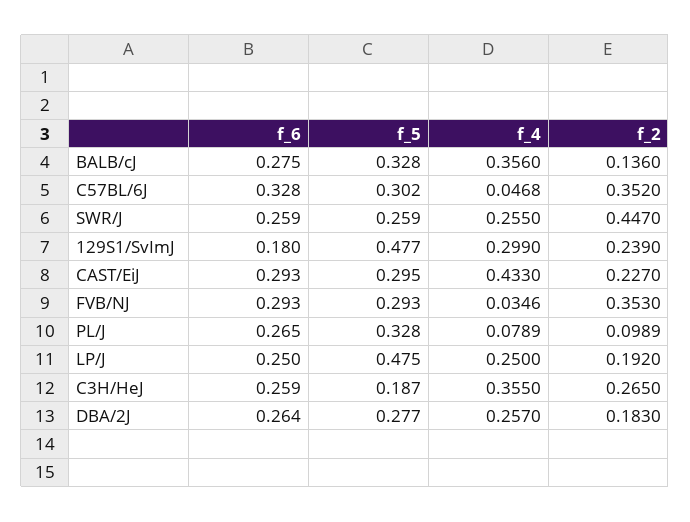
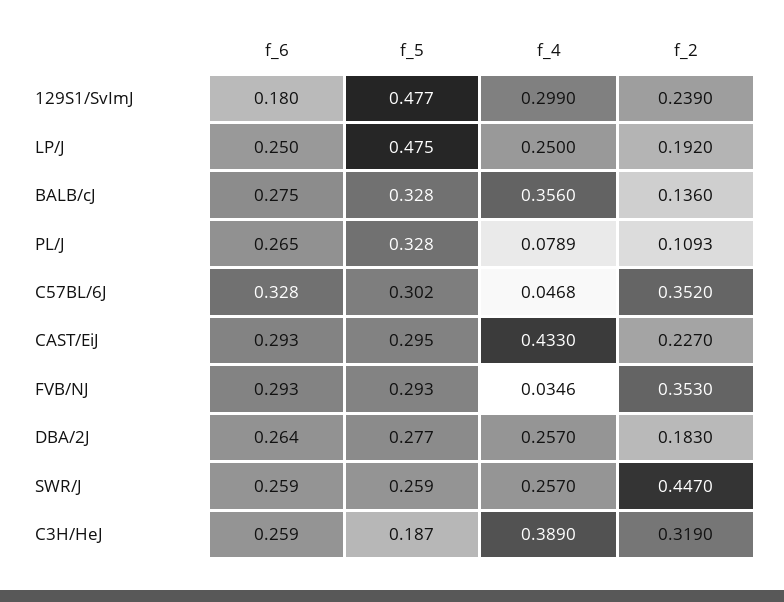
f_4, SWR/J: 0.255 -> 0.257
f_2, PL/J: 0.0989 -> 0.1093
f_4, C3H/HeJ: 0.355 -> 0.389
f_2, C3H/HeJ: 0.265 -> 0.319

